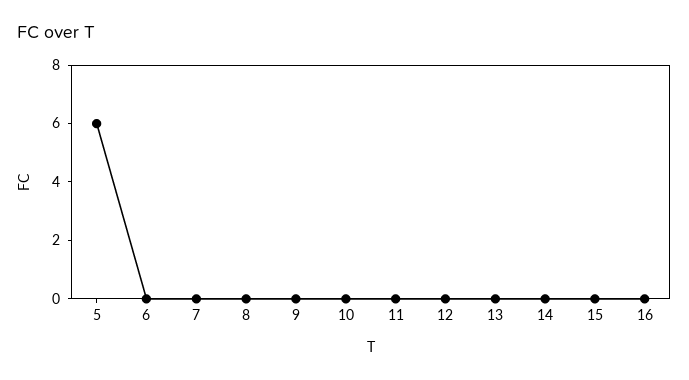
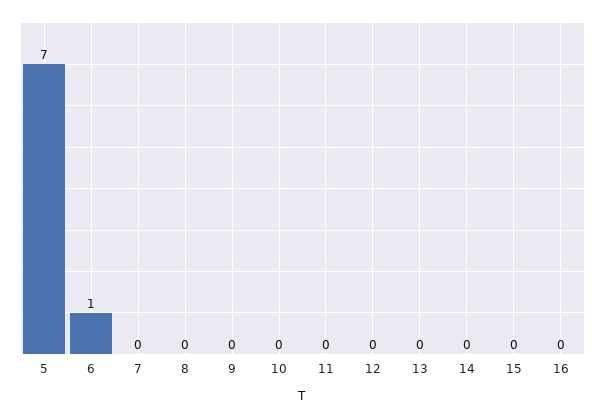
5: 6 -> 7
6: 0 -> 1

